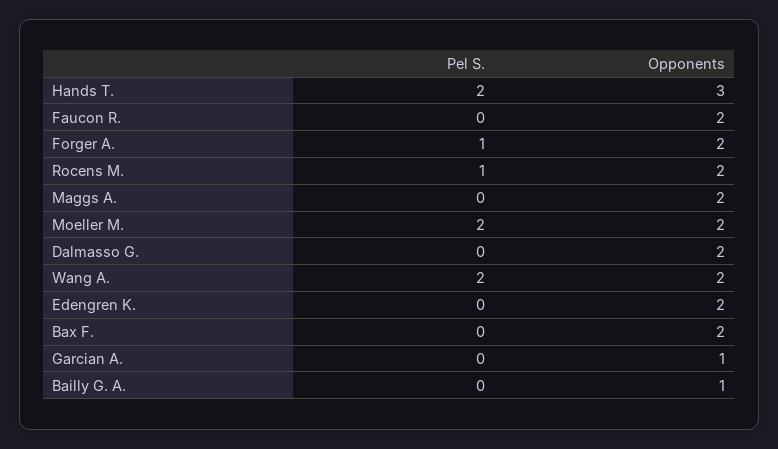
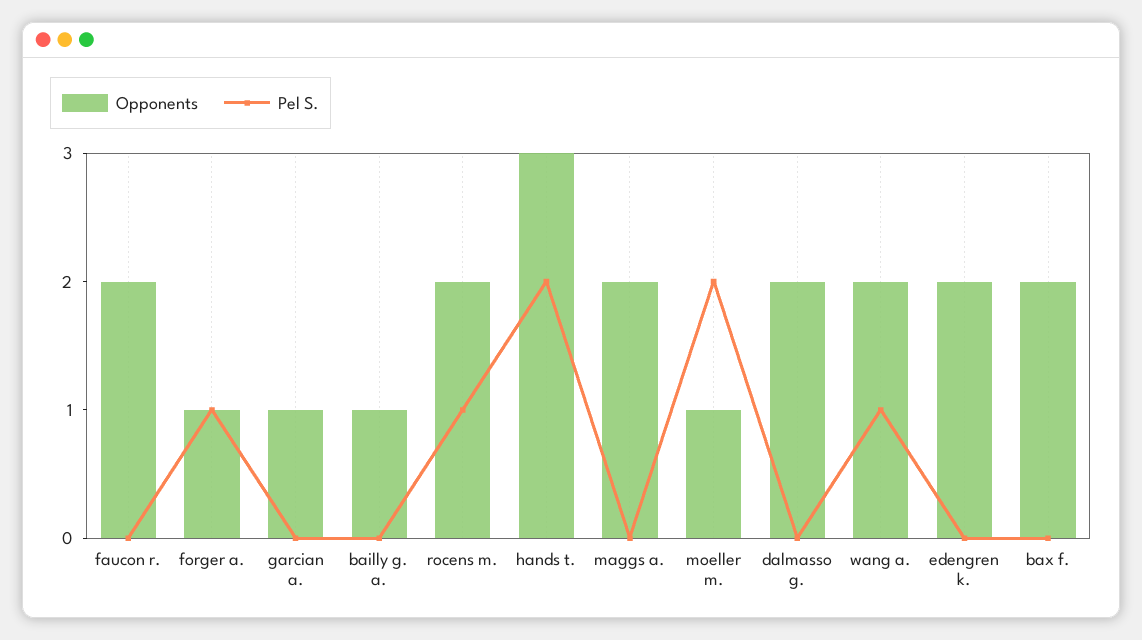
Opponents, Forger A.: 2 -> 1
Opponents, Moeller M.: 2 -> 1
Pel S., Wang A.: 2 -> 1

